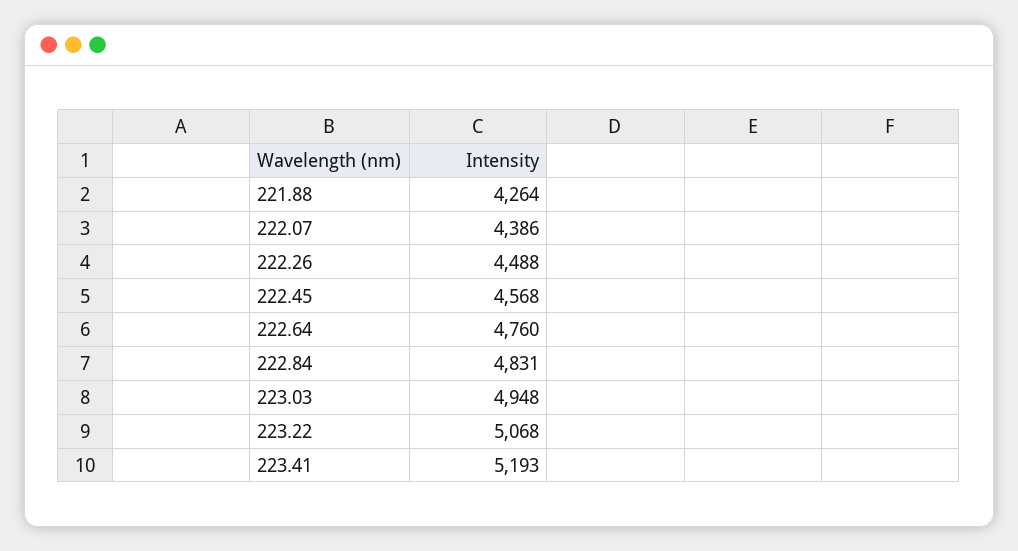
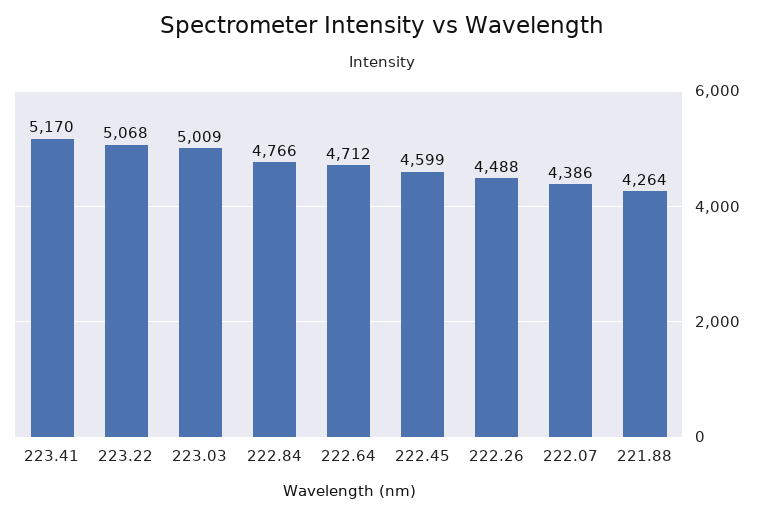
222.45: 4568 -> 4599
222.64: 4760 -> 4712
222.84: 4831 -> 4766
223.03: 4948 -> 5009
223.41: 5193 -> 5170

